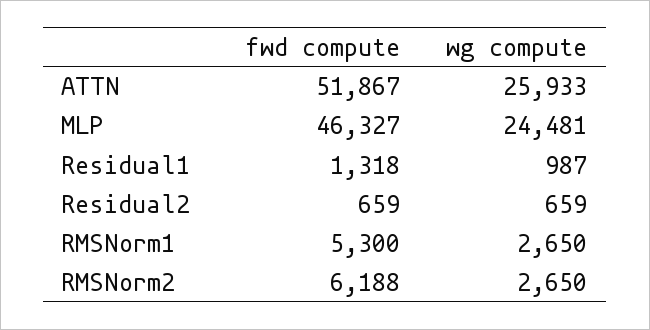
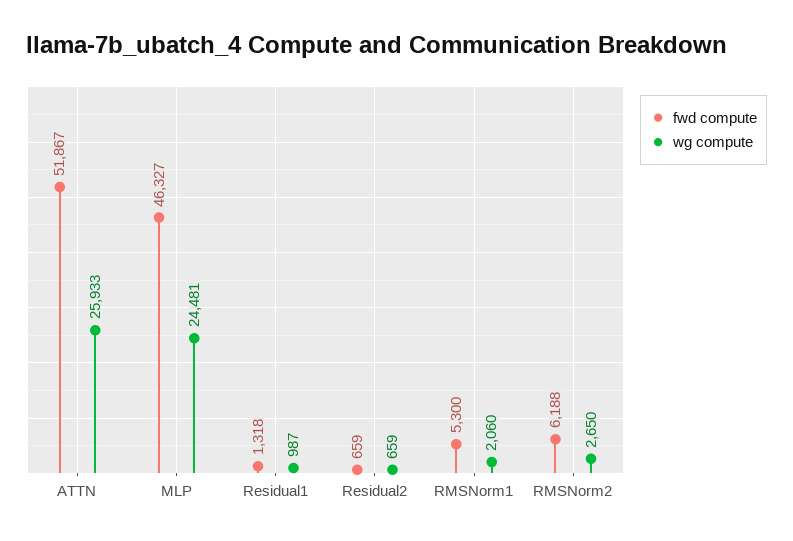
wg compute, RMSNorm1: 2650 -> 2060

